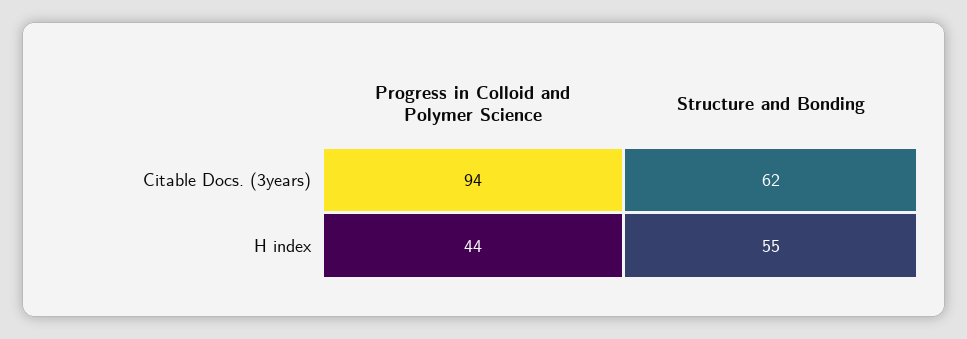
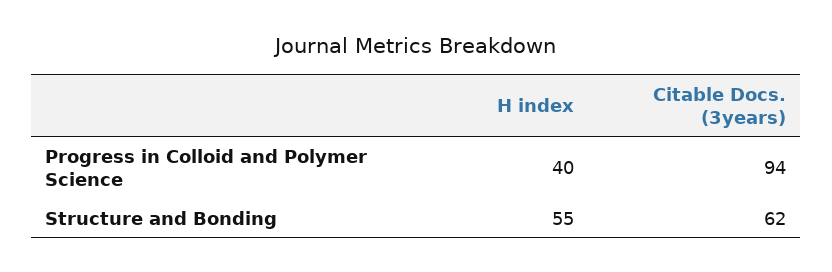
Progress in Colloid and Polymer Science, H index: 44 -> 40

